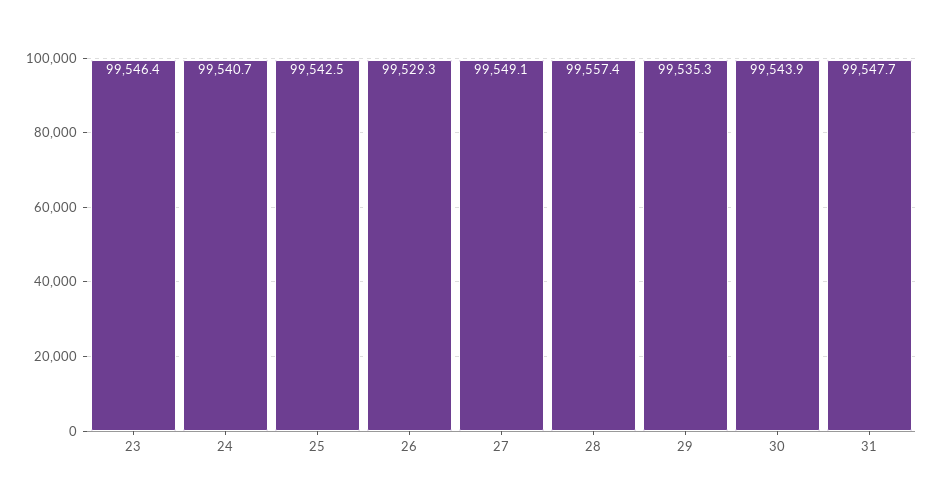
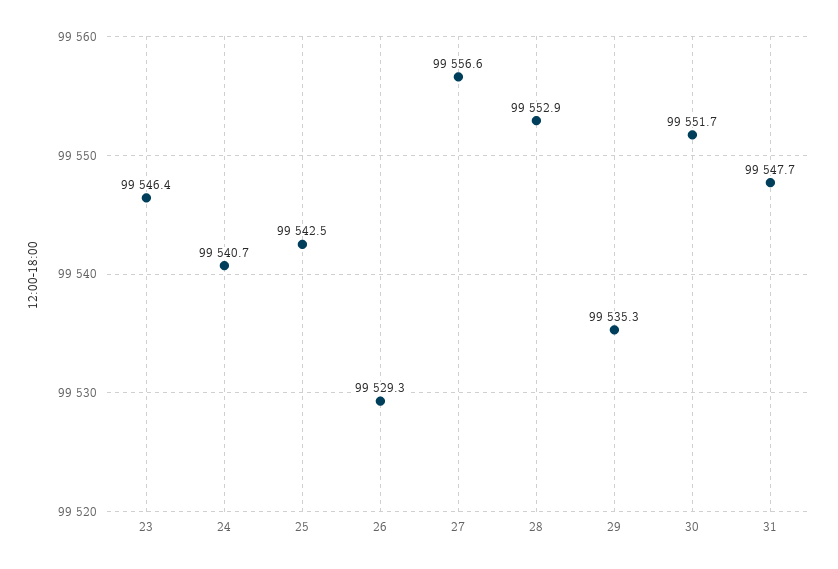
27: 99549.1 -> 99556.6
28: 99557.4 -> 99552.9
30: 99543.9 -> 99551.7

